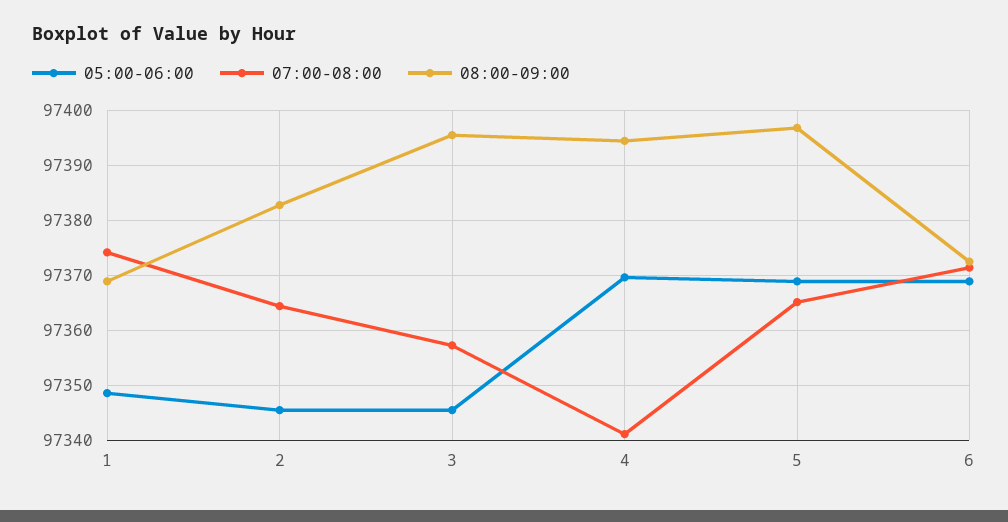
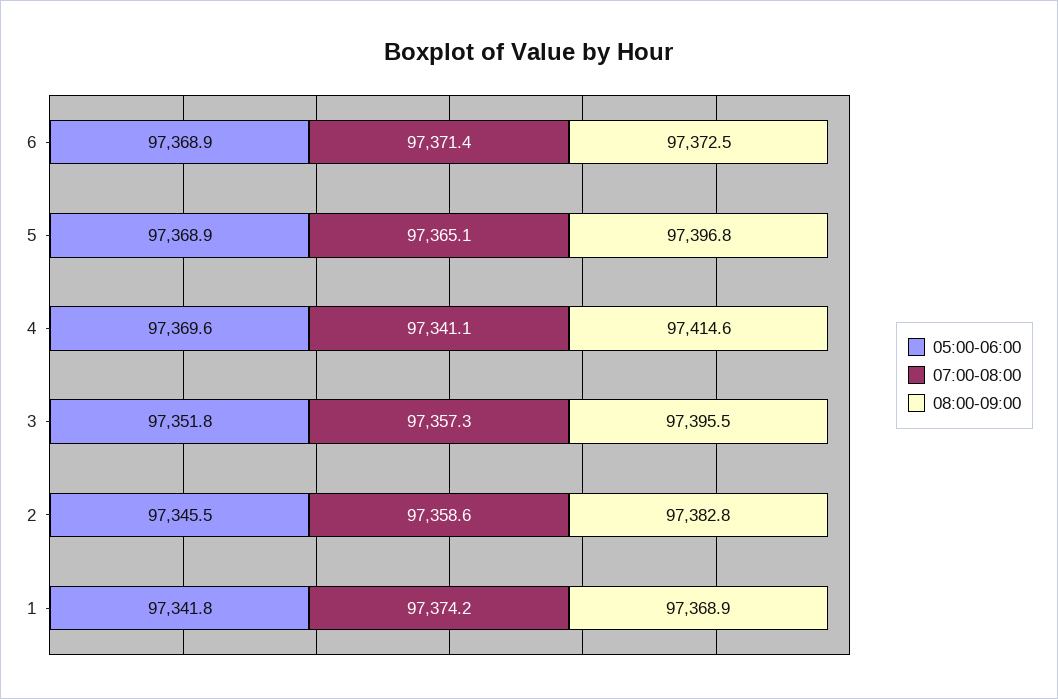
05:00-06:00, 1: 97348 -> 97341.8
07:00-08:00, 2: 97364 -> 97358.6
05:00-06:00, 3: 97346 -> 97351.8
08:00-09:00, 4: 97394 -> 97414.6

